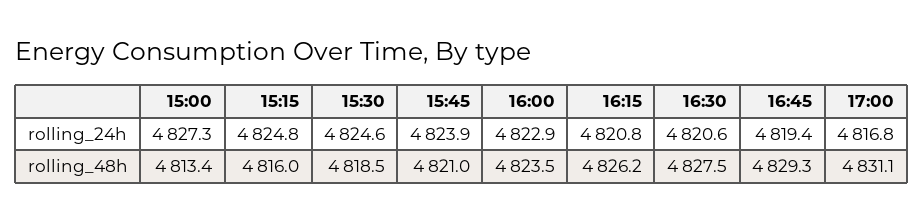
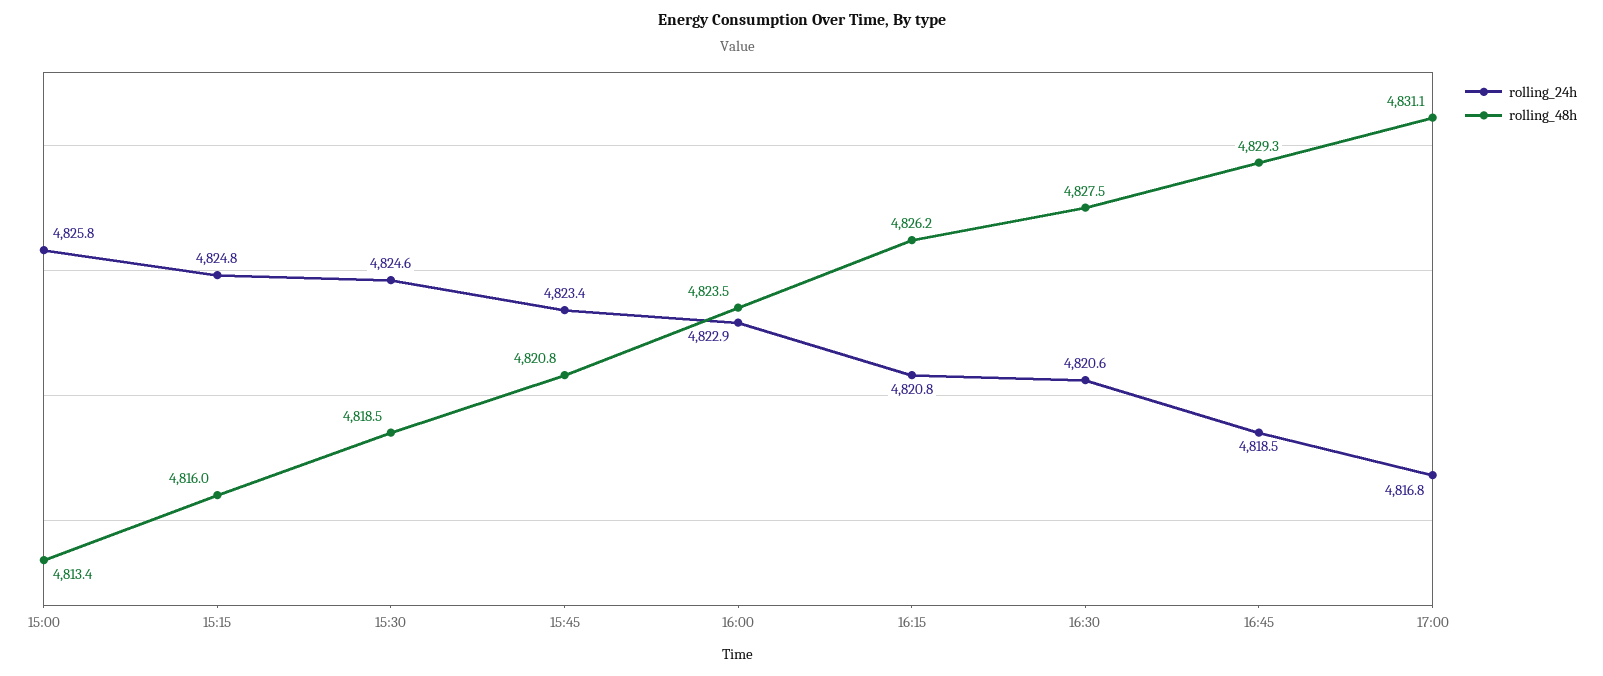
rolling_24h, 15:00: 4827.3 -> 4825.8
rolling_24h, 15:45: 4823.9 -> 4823.4
rolling_24h, 16:45: 4819.4 -> 4818.5
rolling_48h, 15:45: 4821 -> 4820.8

